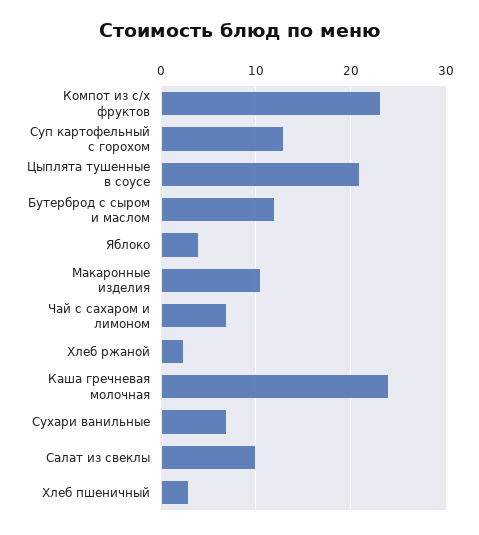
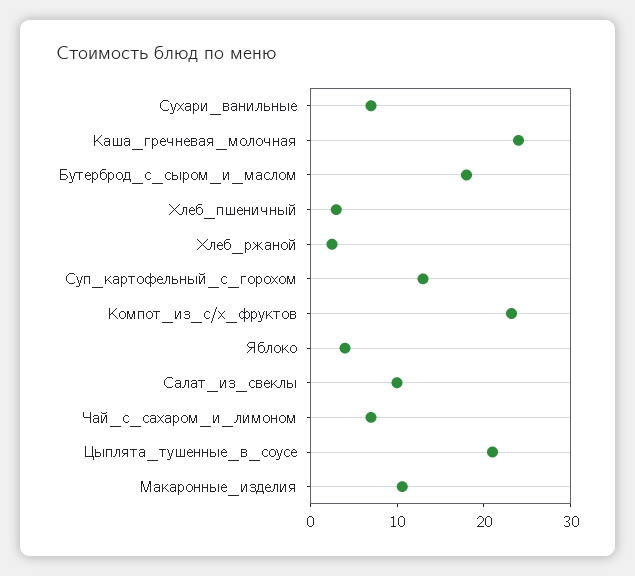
Бутерброд с сыром и маслом: 12 -> 18

